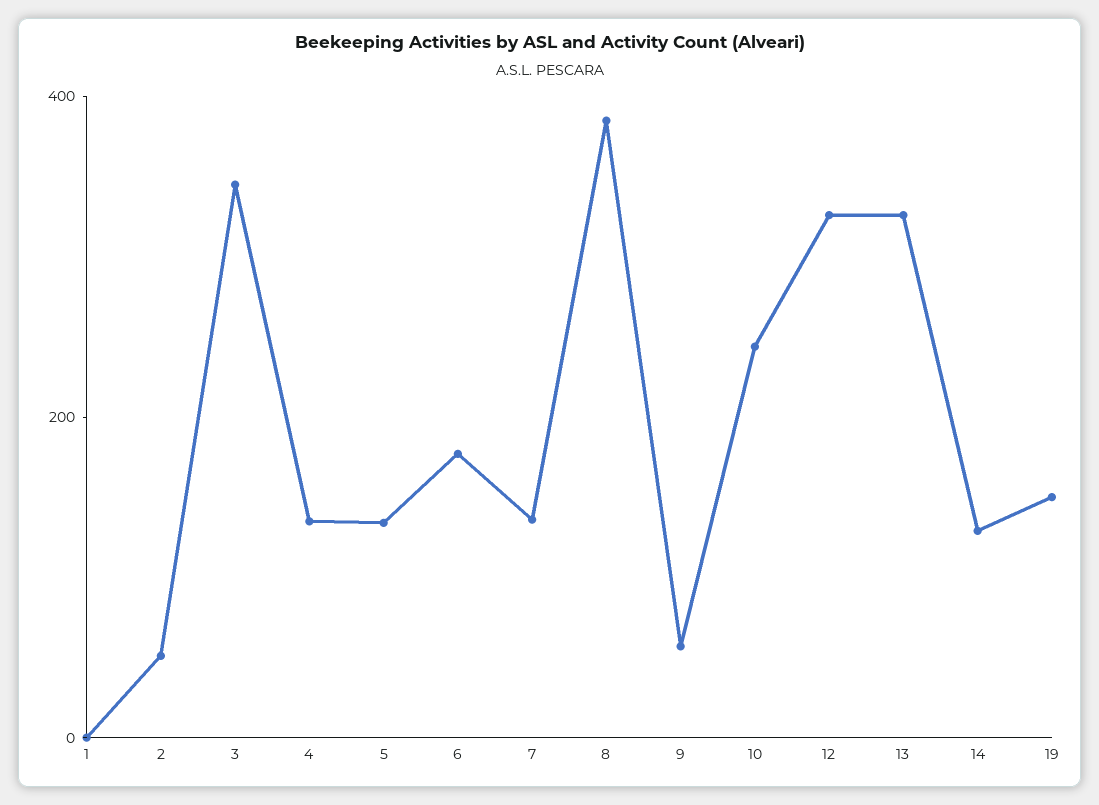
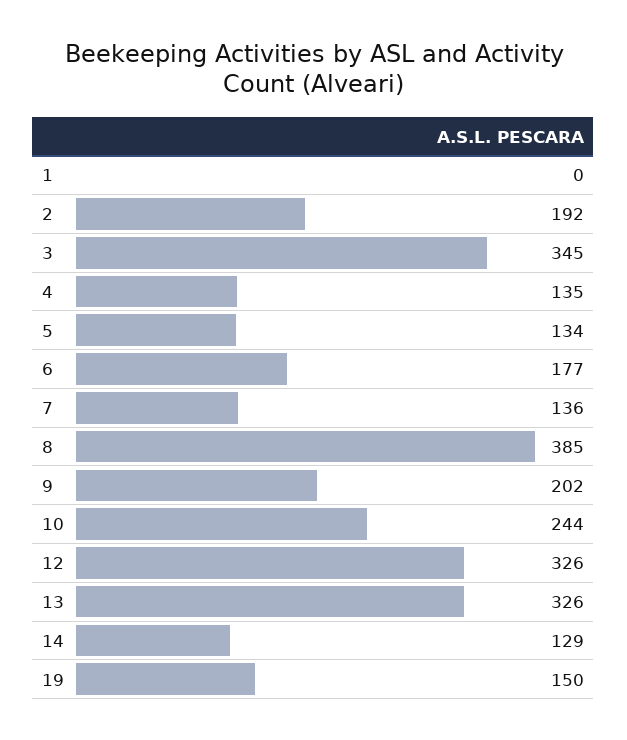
2: 50 -> 192
9: 50 -> 202

